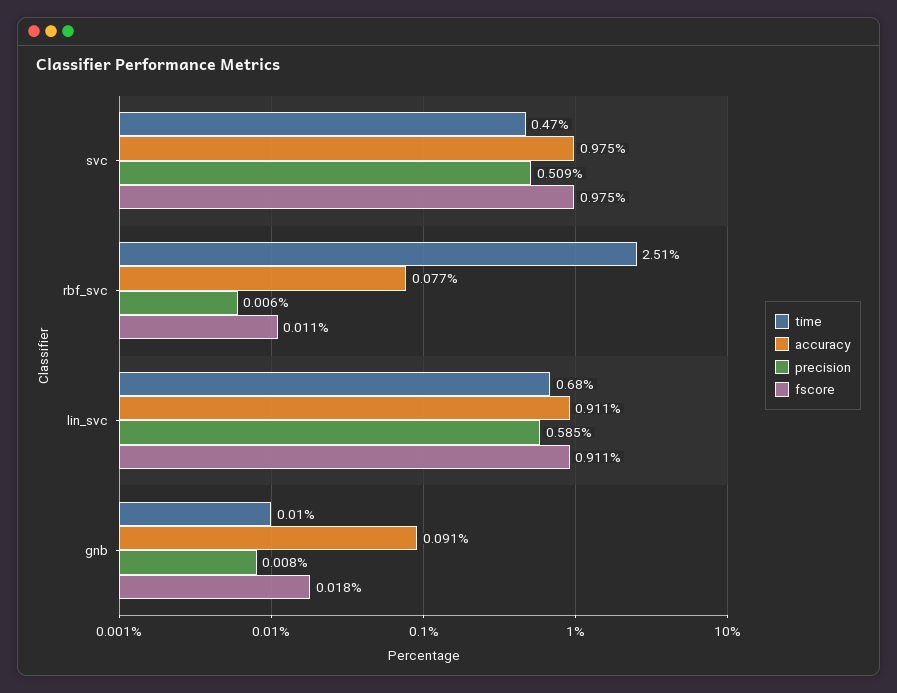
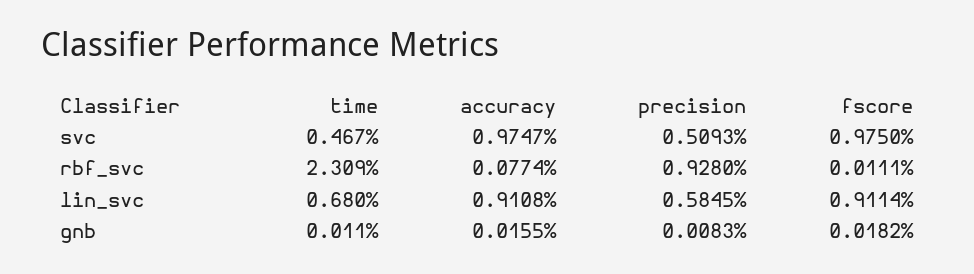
time, rbf_svc: 2.51 -> 2.309
precision, rbf_svc: 0.006 -> 0.928
accuracy, gnb: 0.091 -> 0.0155

